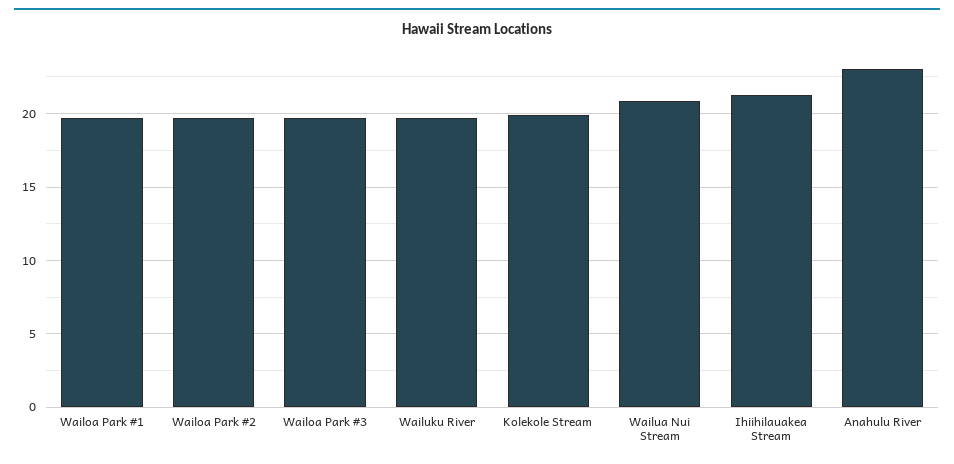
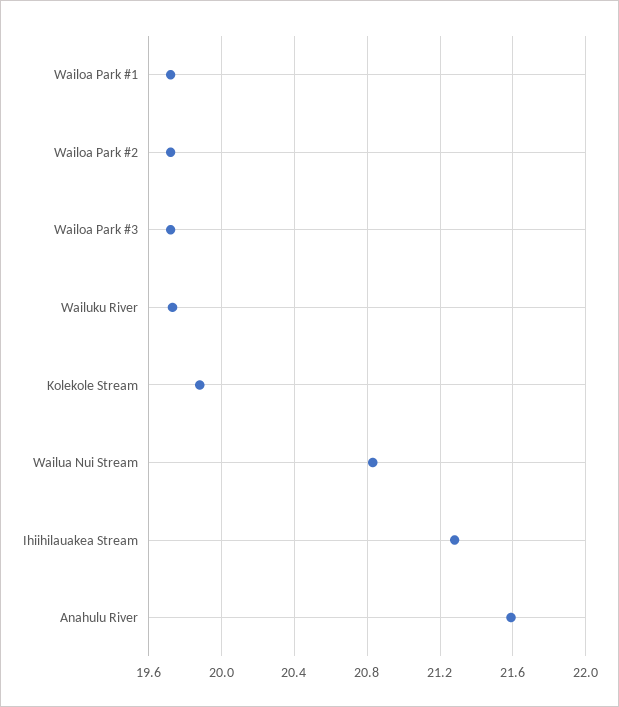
Anahulu River: 23 -> 21.6

